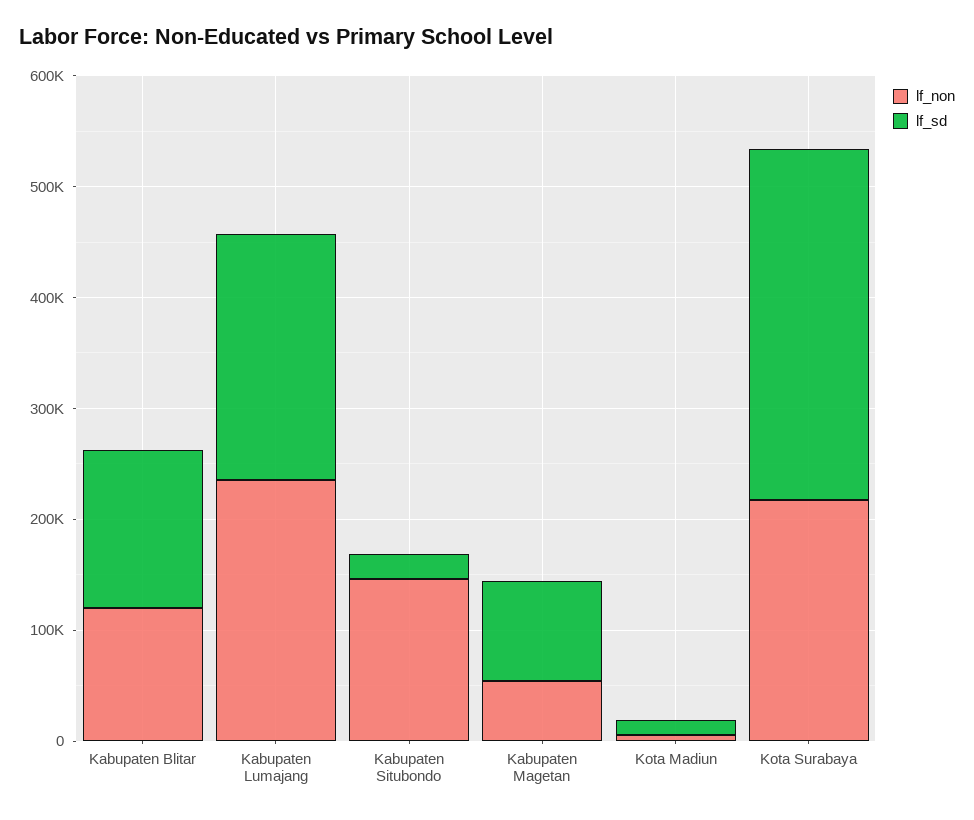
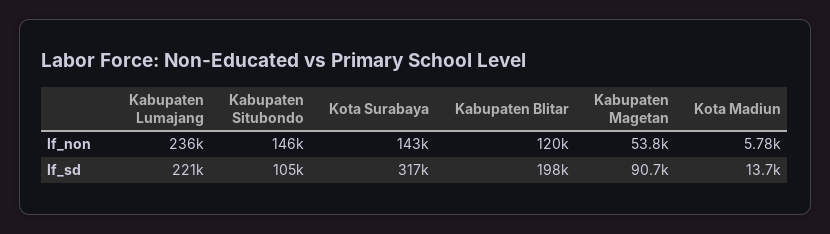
lf_sd, Kabupaten Blitar: 140000 -> 198000
lf_sd, Kabupaten Situbondo: 20000 -> 105000
lf_non, Kota Surabaya: 220000 -> 143000

